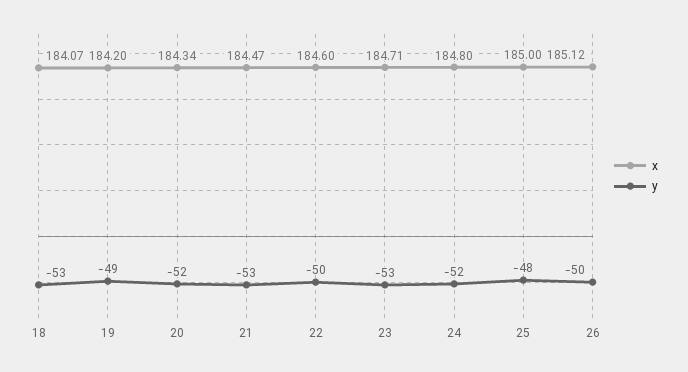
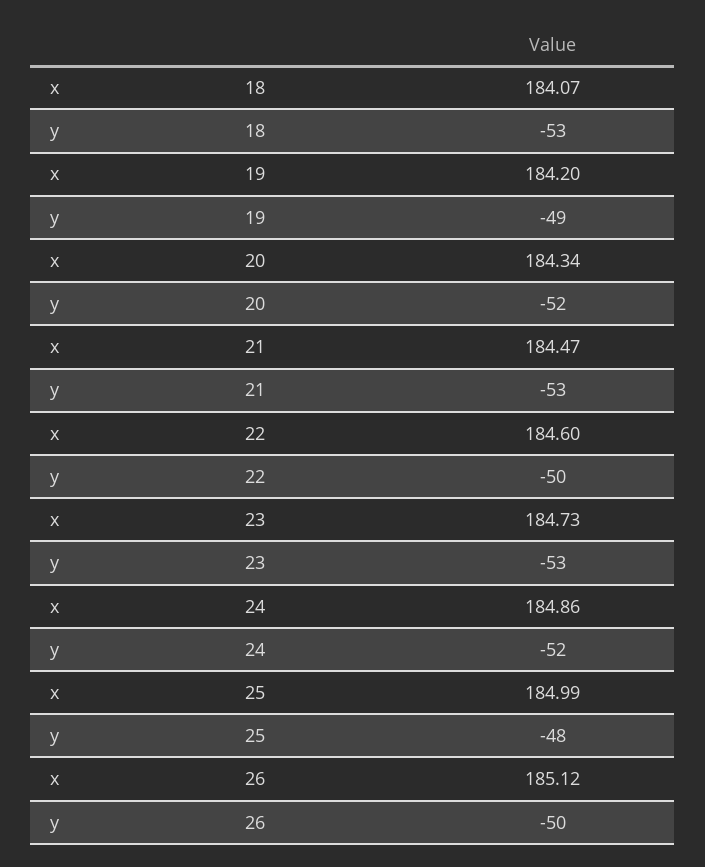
x, 23: 184.71 -> 184.73
x, 24: 184.8 -> 184.86
x, 25: 185 -> 184.99

